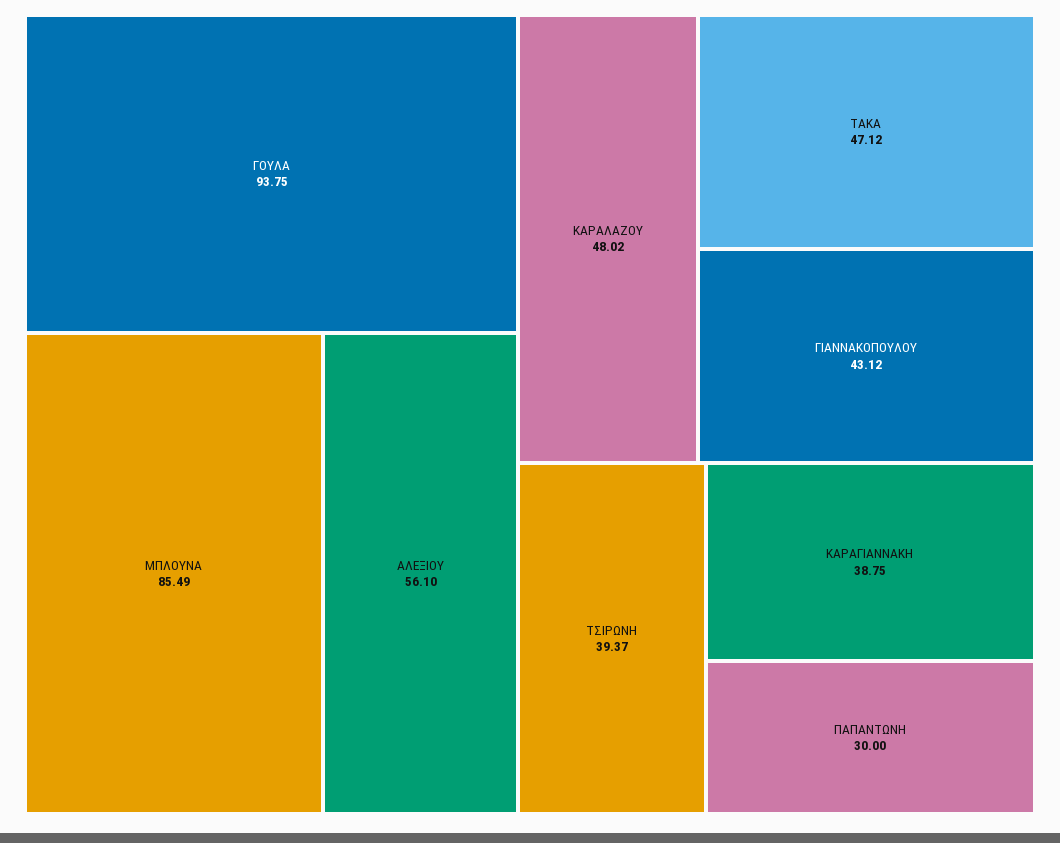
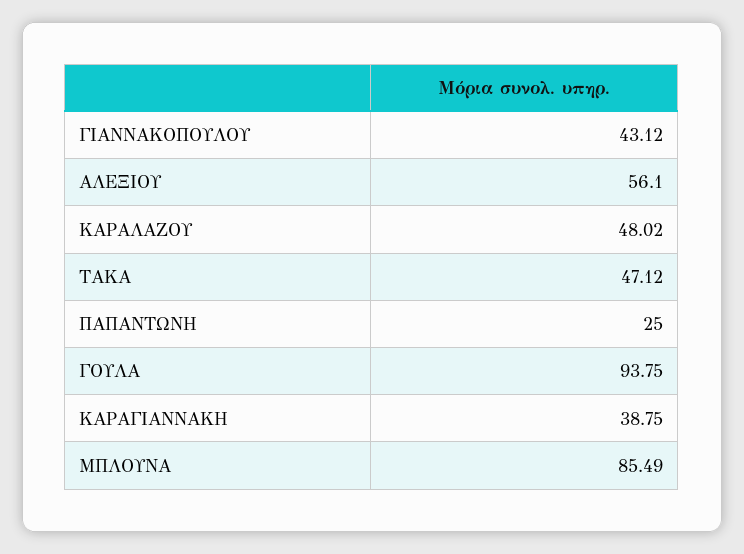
ΤΣΙΡΩΝΗ: 39.37 -> none
ΠΑΠΑΝΤΩΝΗ: 30 -> 25

